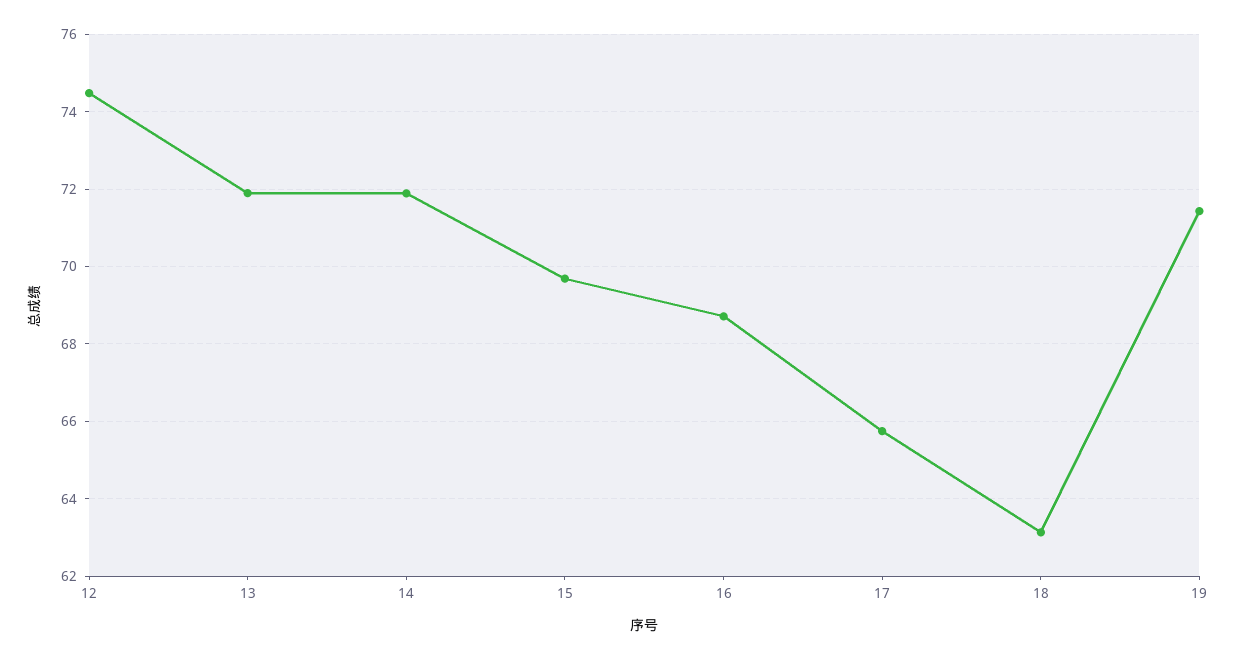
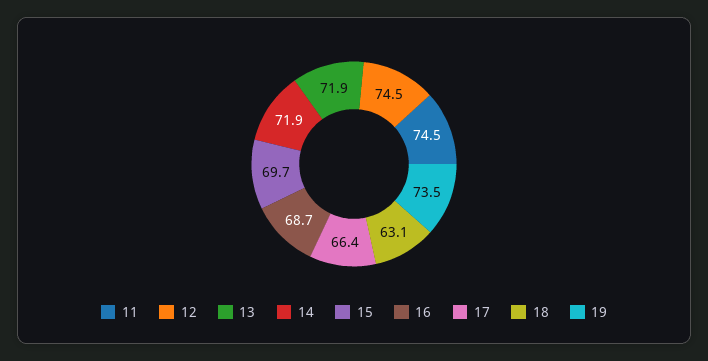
17: 65.8 -> 66.4
19: 71.4 -> 73.5
11: none -> 74.5

